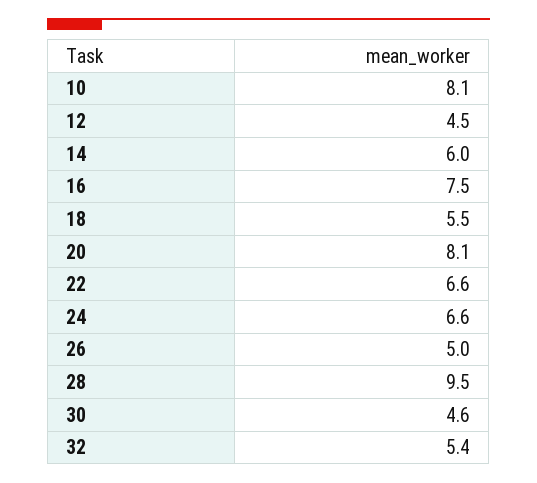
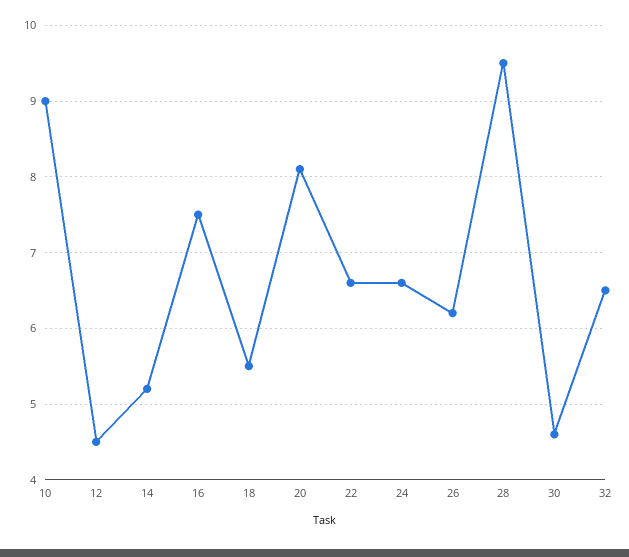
10: 8.1 -> 9
14: 6 -> 5.2
26: 5 -> 6.2
32: 5.4 -> 6.5

